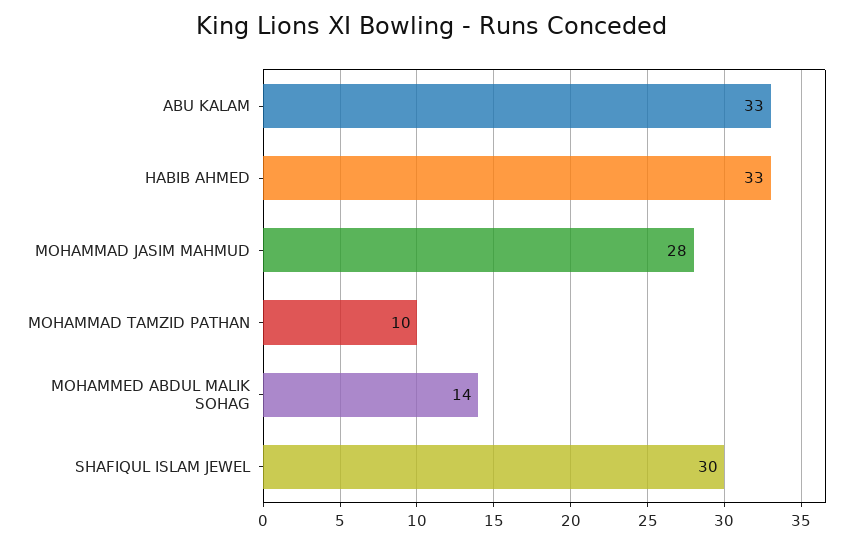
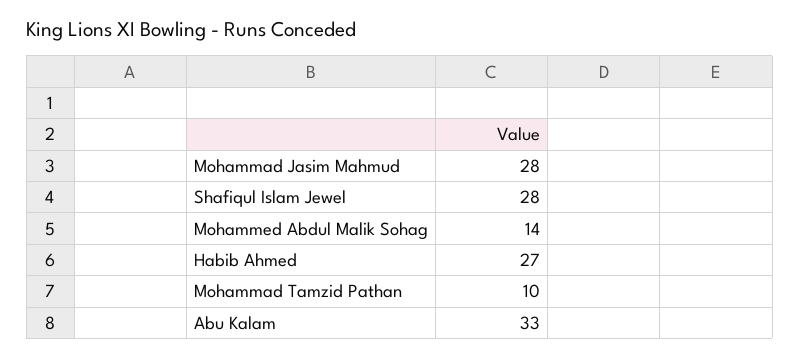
HABIB AHMED: 33 -> 27
SHAFIQUL ISLAM JEWEL: 30 -> 28

